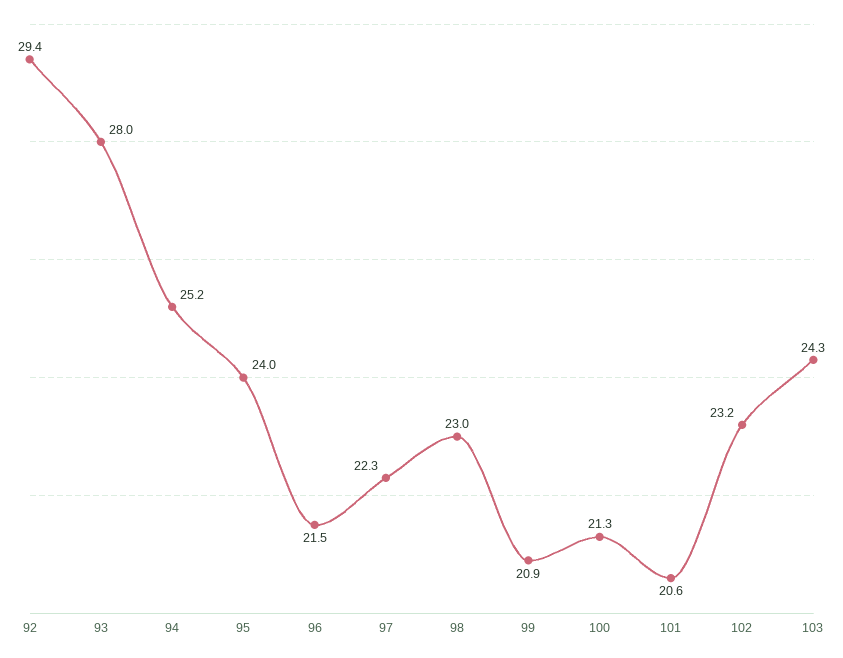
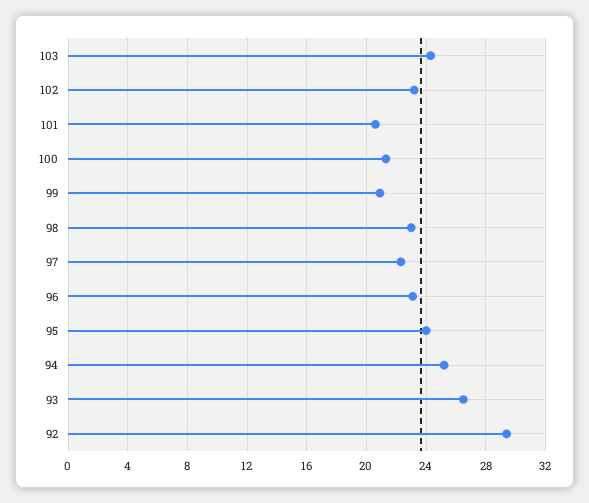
93: 28 -> 26.5
96: 21.5 -> 23

